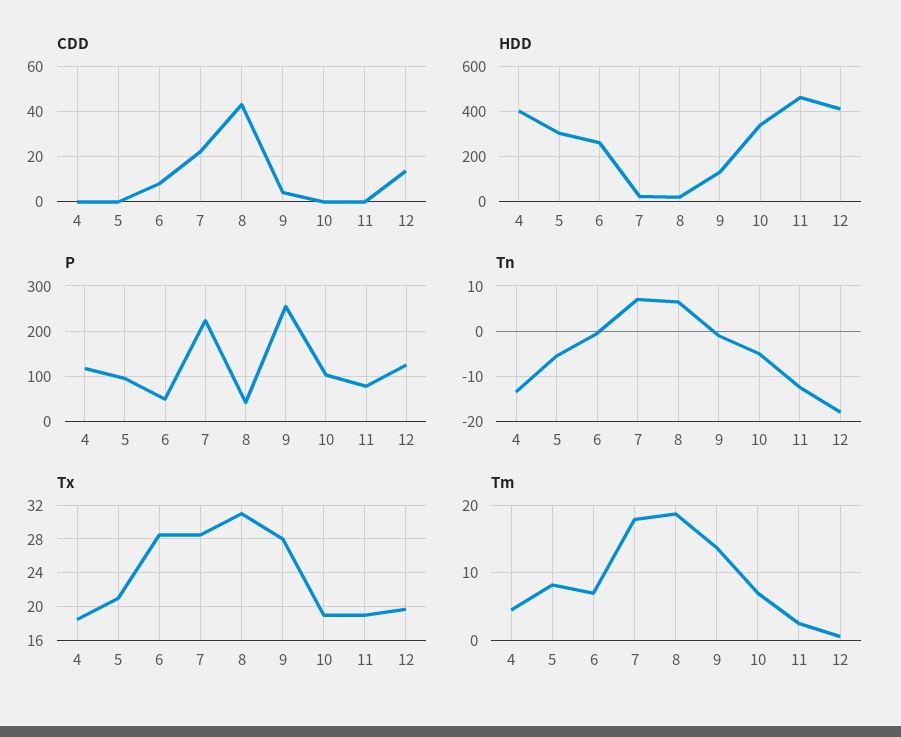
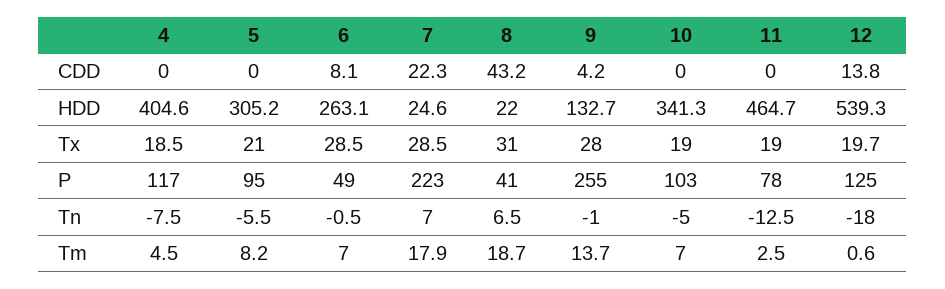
HDD, 12: 400 -> 539.3
Tn, 4: -14 -> -7.5

